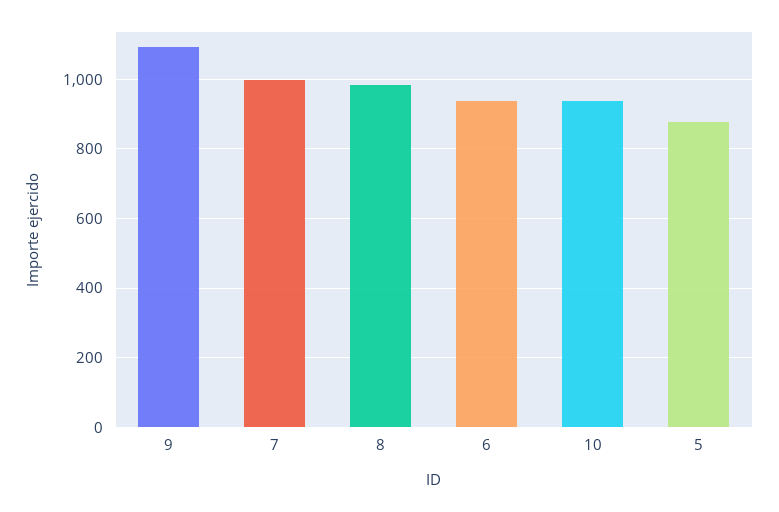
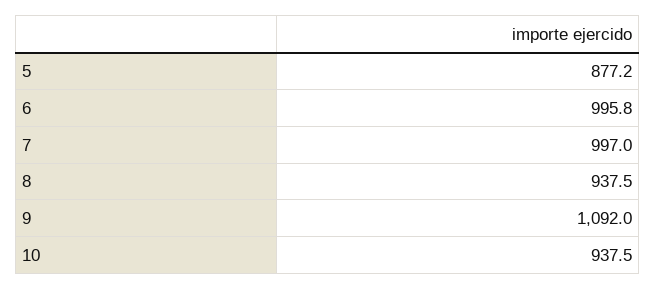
8: 980 -> 937.5
6: 940 -> 995.8

